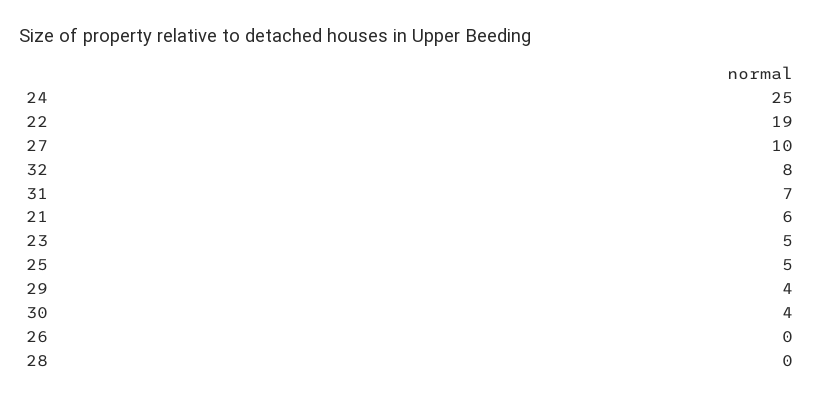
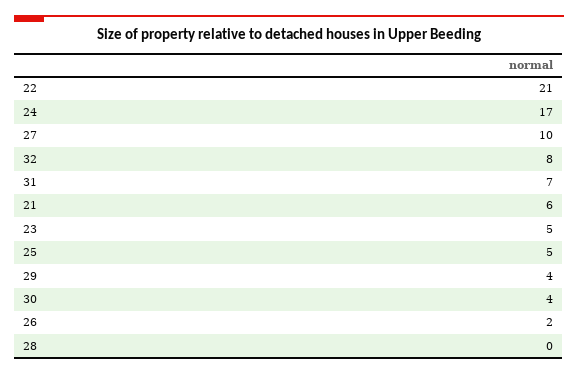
24: 25 -> 17
22: 19 -> 21
26: 0 -> 2

